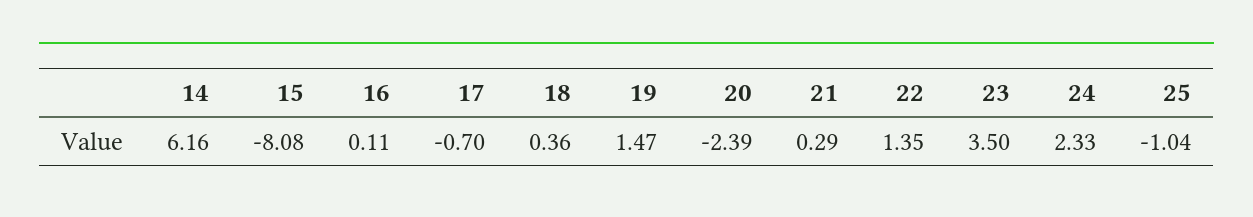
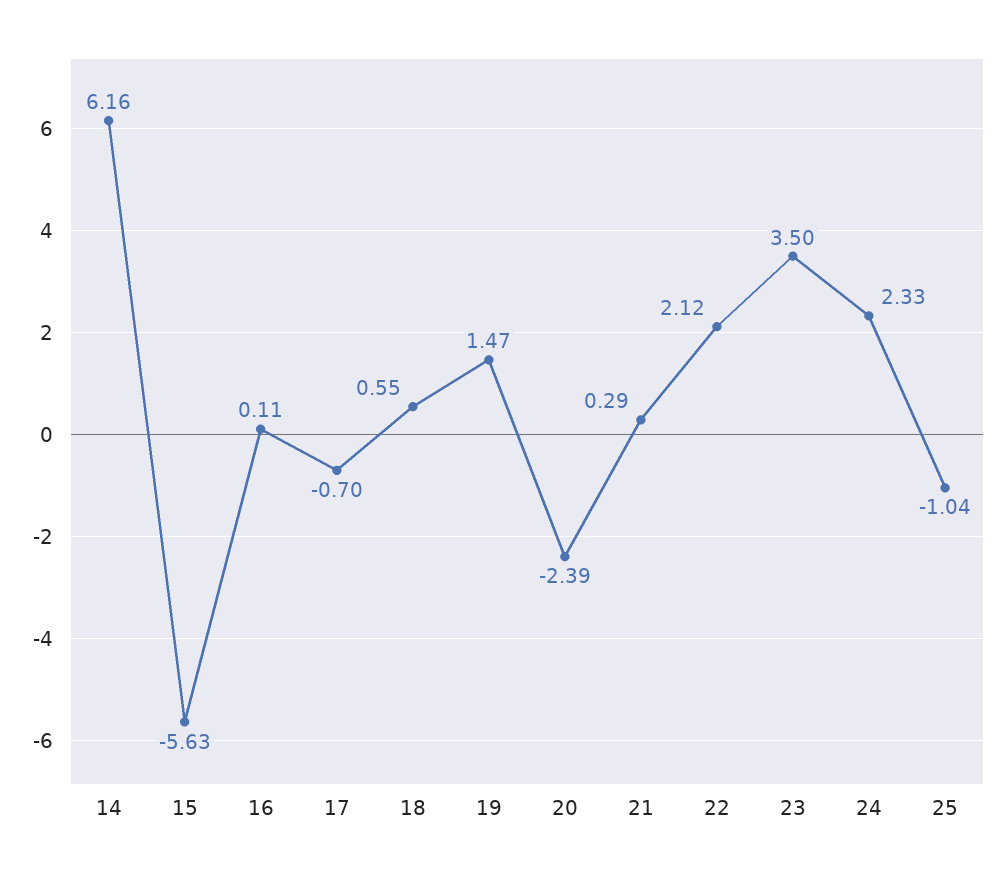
15: -8.08 -> -5.63
18: 0.36 -> 0.55
22: 1.35 -> 2.12

